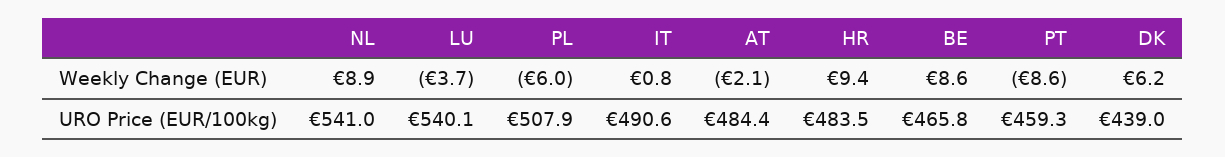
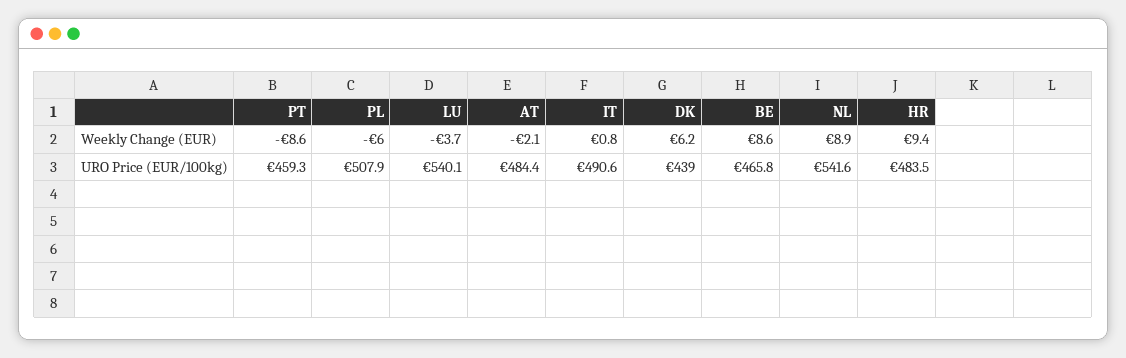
NL, URO Price (EUR/100kg): 541 -> 541.6

